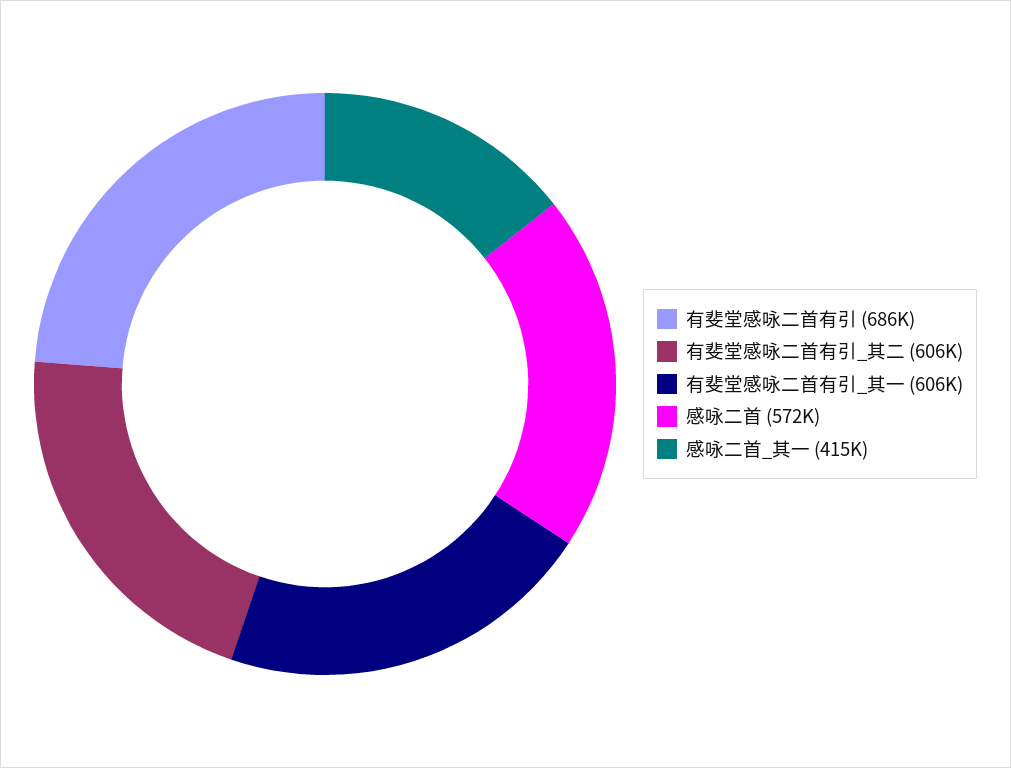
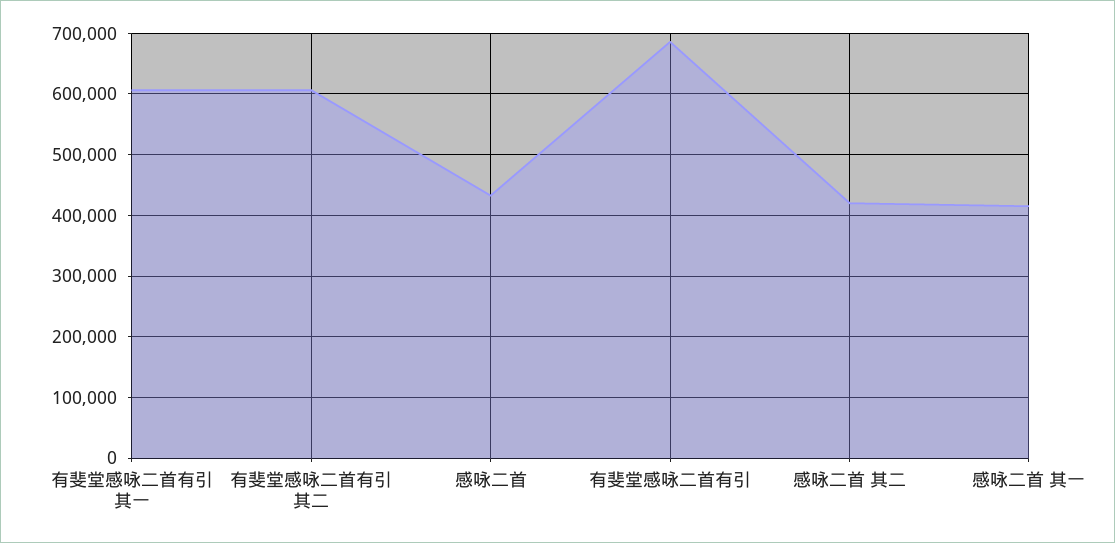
感咏二首: 572000 -> 430000
感咏二首 其二: none -> 420000

